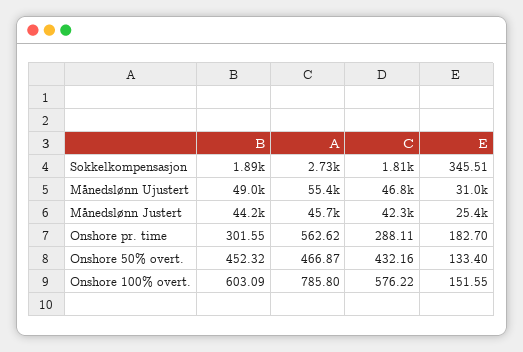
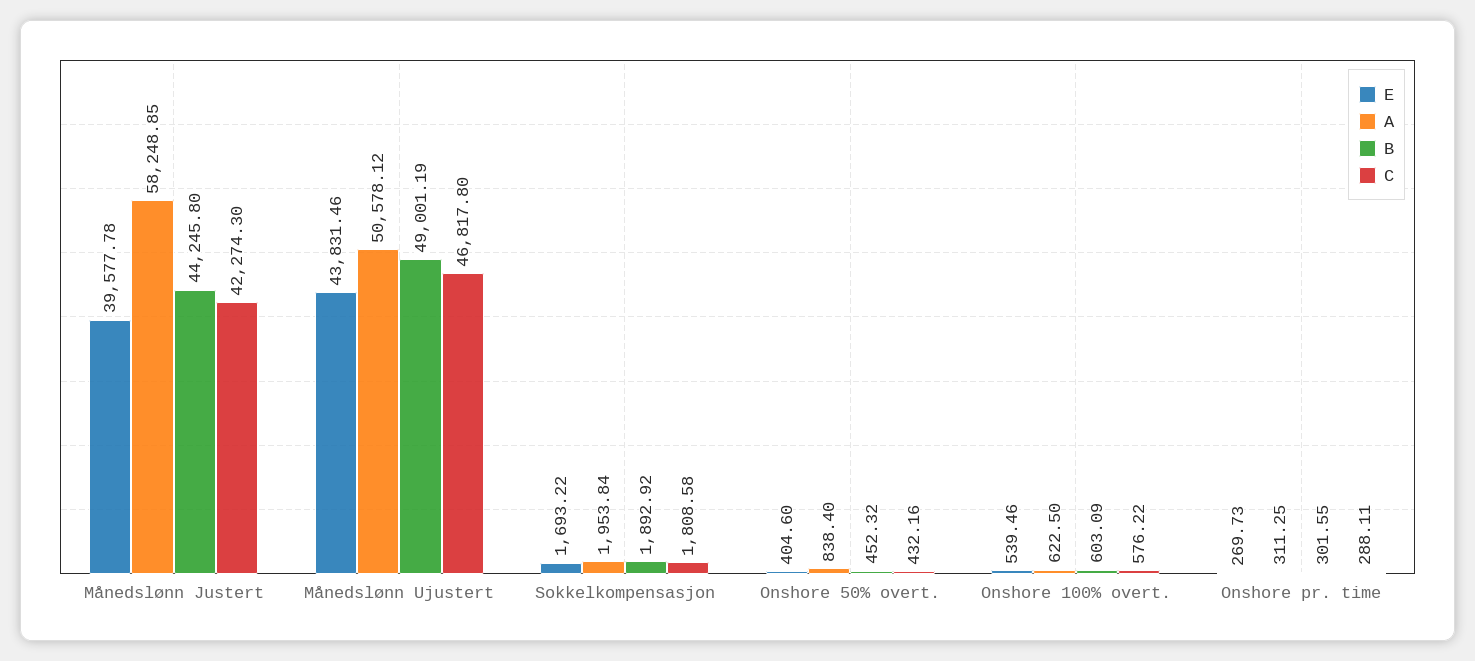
A, Sokkelkompensasjon: 2730 -> 1953.84
E, Sokkelkompensasjon: 345.51 -> 1693.22
A, Månedslønn Ujustert: 55400 -> 50578.12
E, Månedslønn Ujustert: 31000 -> 43831.46
A, Månedslønn Justert: 45700 -> 58248.85
E, Månedslønn Justert: 25400 -> 39577.78
A, Onshore pr. time: 562.62 -> 311.25
E, Onshore pr. time: 182.7 -> 269.73
A, Onshore 50% overt.: 466.87 -> 838.4
E, Onshore 50% overt.: 133.4 -> 404.6
A, Onshore 100% overt.: 785.8 -> 622.5
E, Onshore 100% overt.: 151.55 -> 539.46

